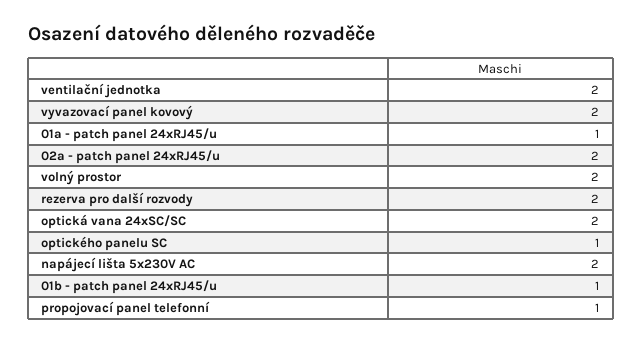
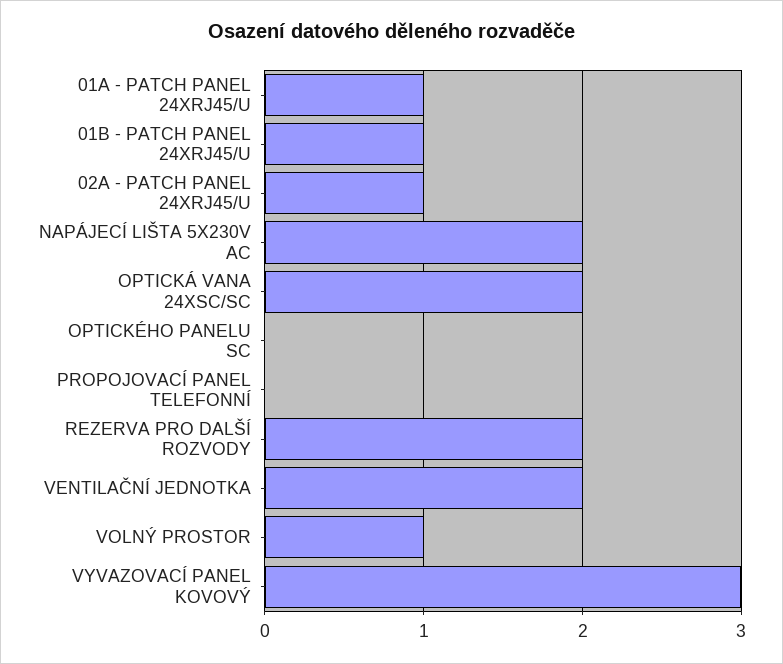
vyvazovací panel kovový: 2 -> 3
02a - patch panel 24xRJ45/u: 2 -> 1
volný prostor: 2 -> 1
optického panelu SC: 1 -> 0
propojovací panel telefonní: 1 -> 0

